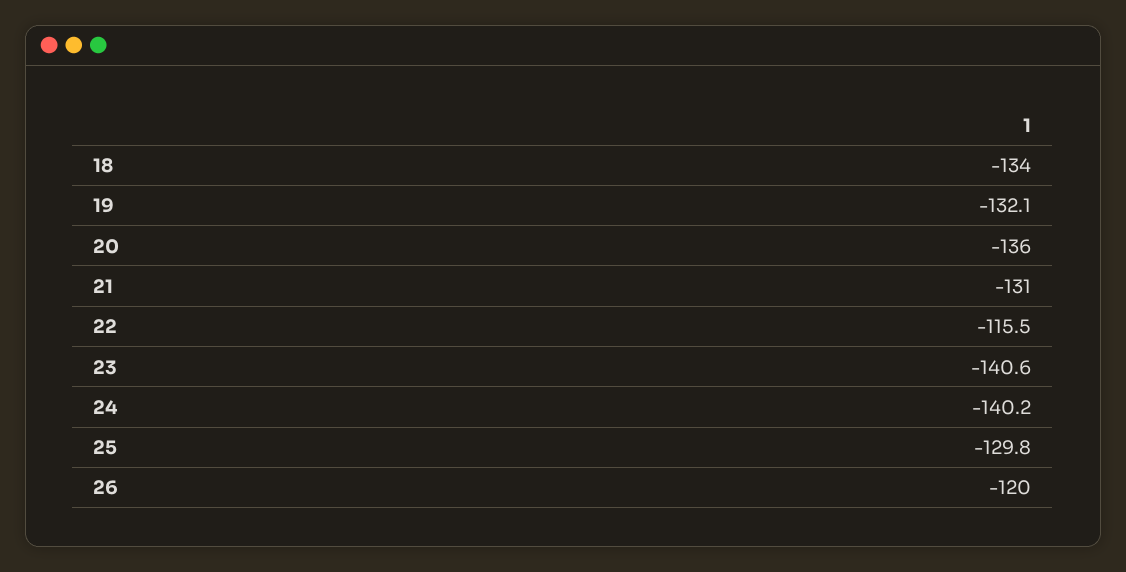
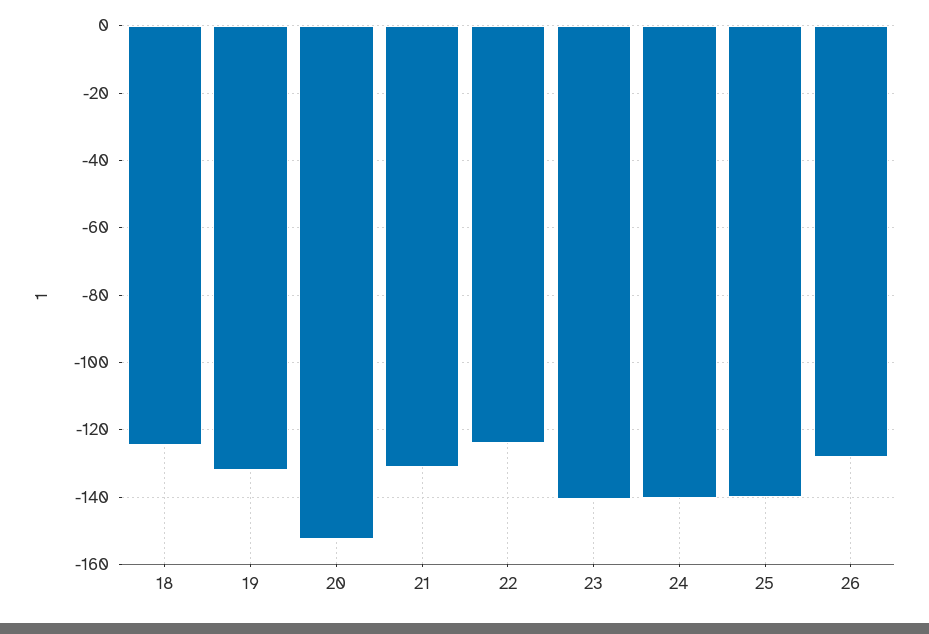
18: -134 -> -124
20: -136 -> -152
22: -115.5 -> -124
25: -129.8 -> -140
26: -120 -> -128

